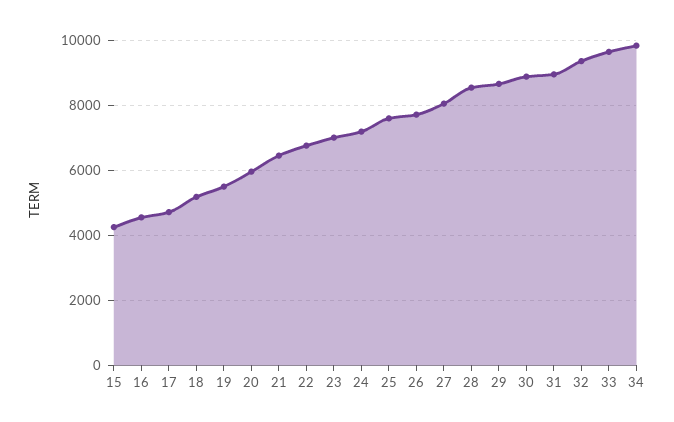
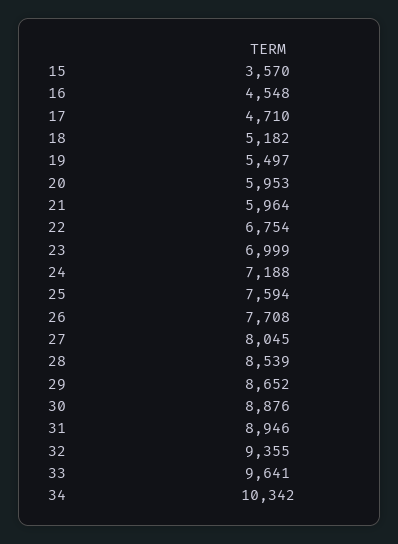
15: 4200 -> 3570
21: 6400 -> 5964
34: 9800 -> 10342

